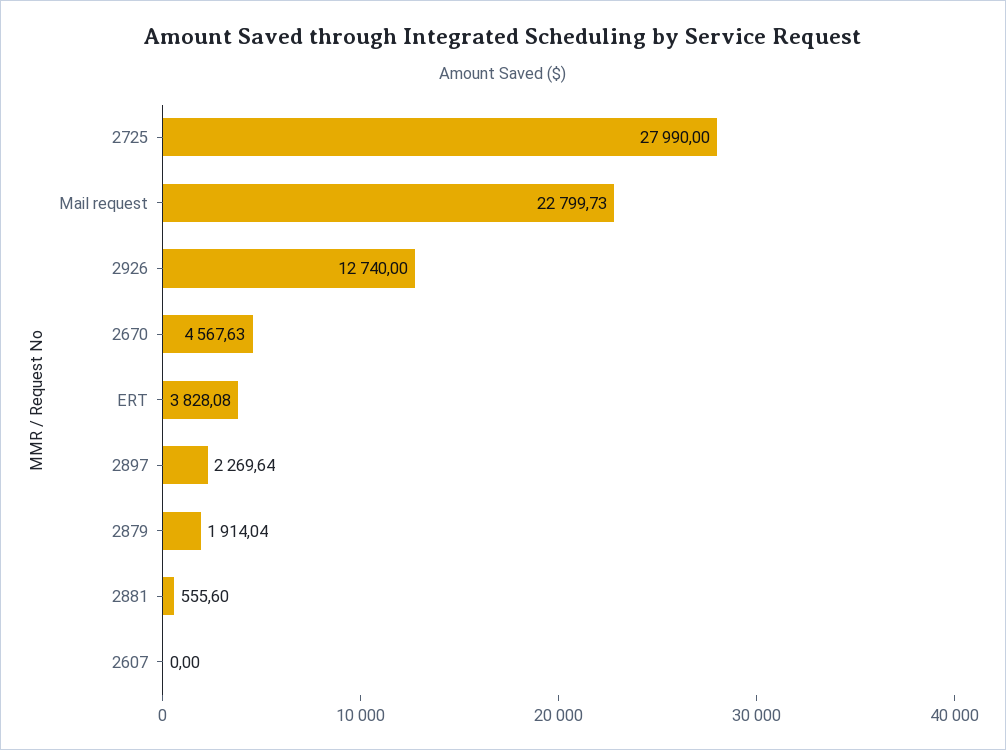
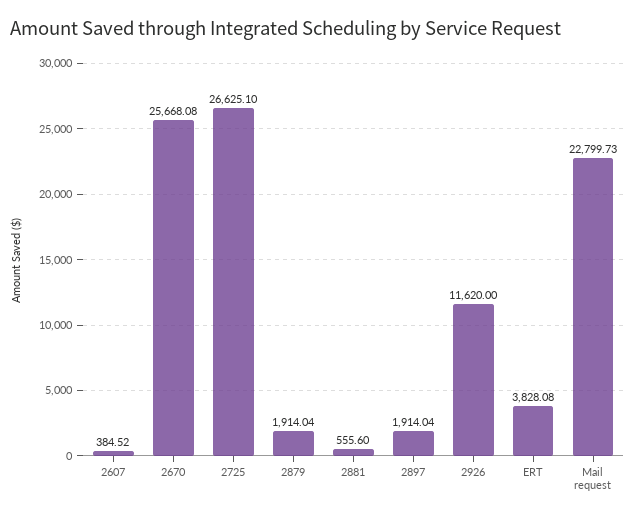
2725: 27990 -> 26625.1
2926: 12740 -> 11620
2670: 4567.63 -> 25668.08
2897: 2269.64 -> 1914.04
2607: 0 -> 384.52

